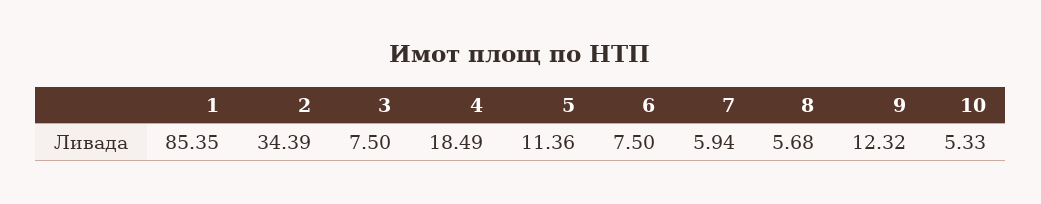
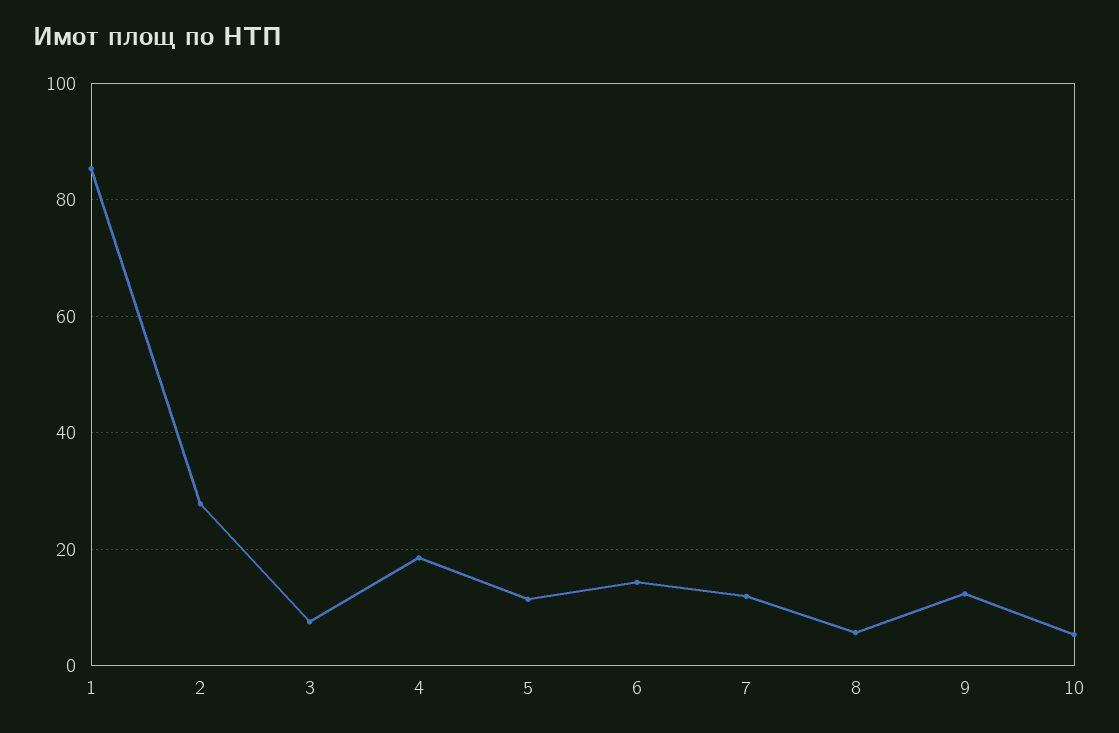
2: 34.39 -> 28
6: 7.5 -> 14
7: 5.94 -> 12

